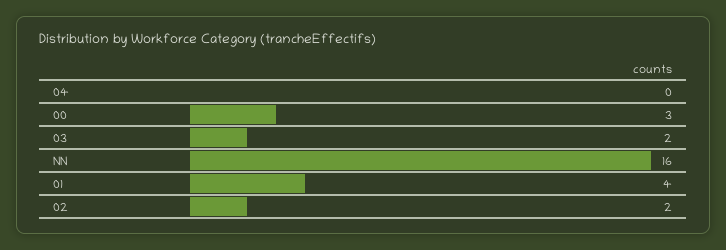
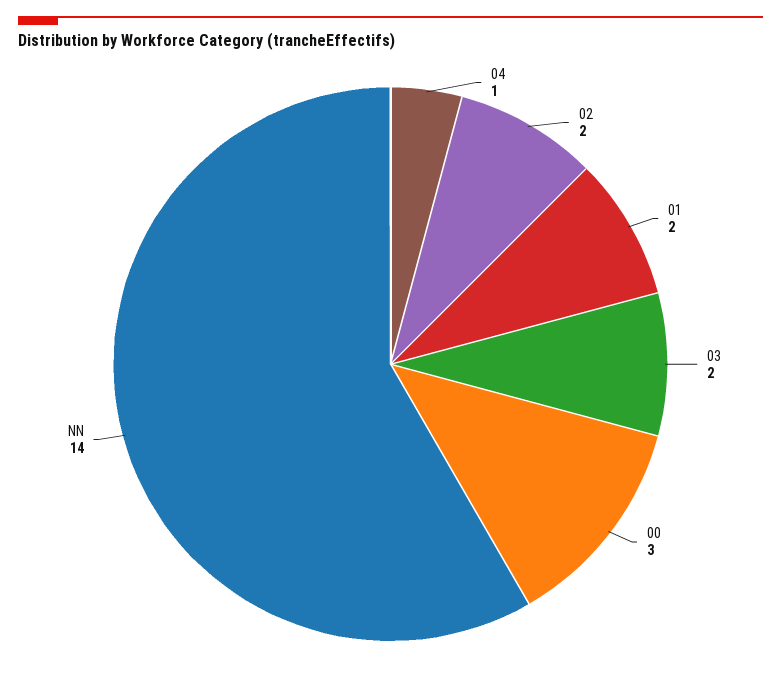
04: 0 -> 1
NN: 16 -> 14
01: 4 -> 2

